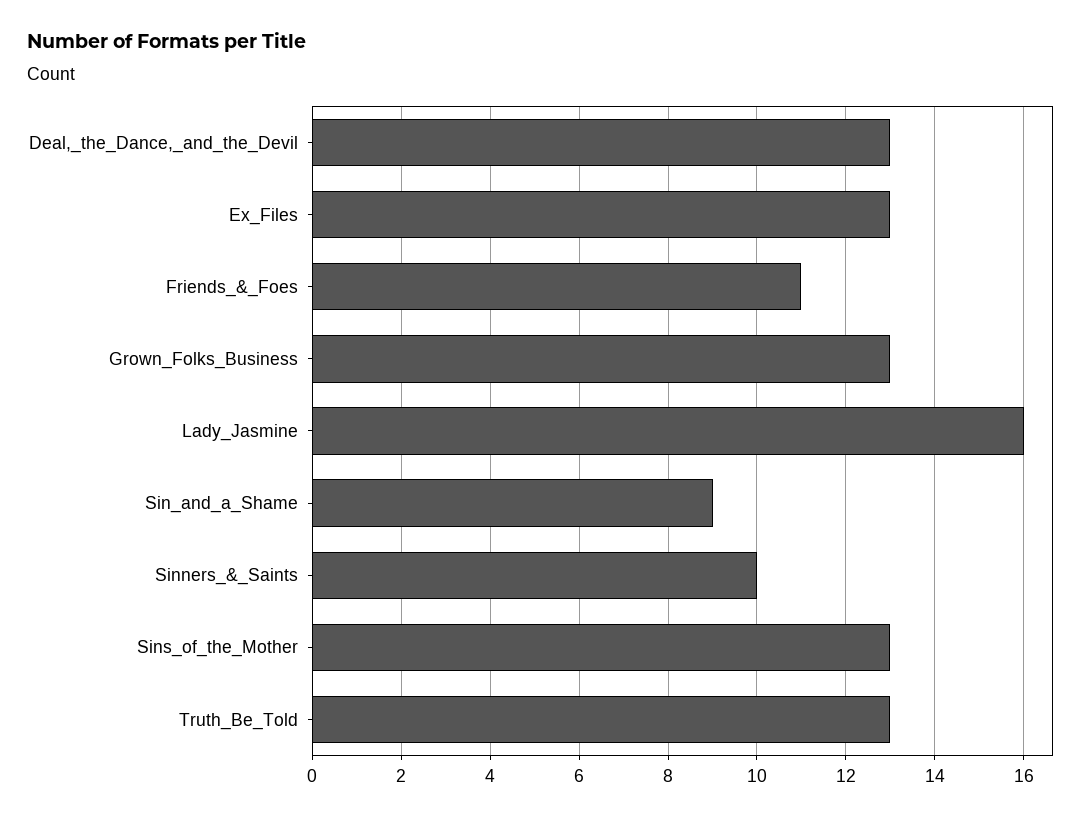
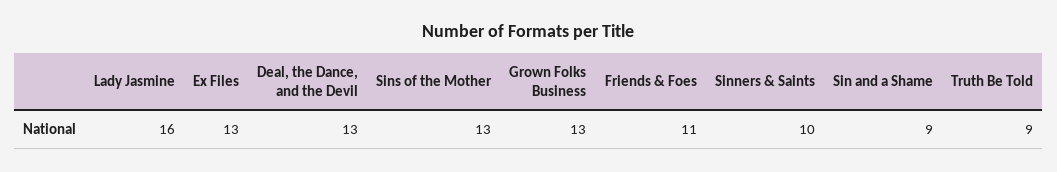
Truth_Be_Told: 13 -> 9

